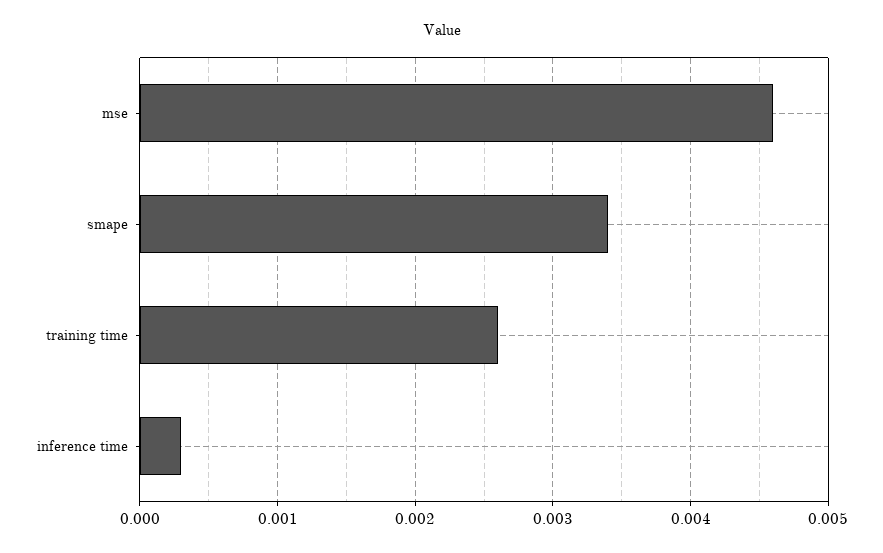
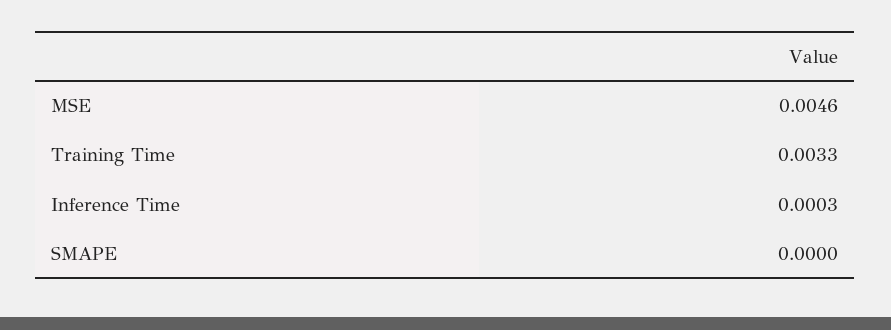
smape: 0.0034 -> 0
training time: 0.0026 -> 0.0033

